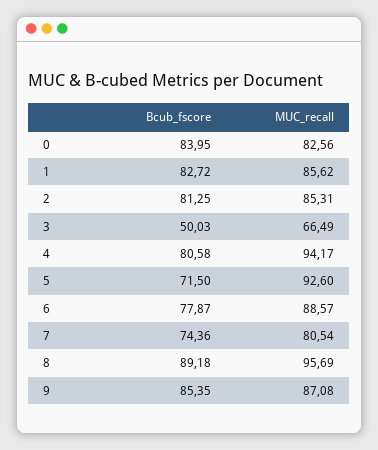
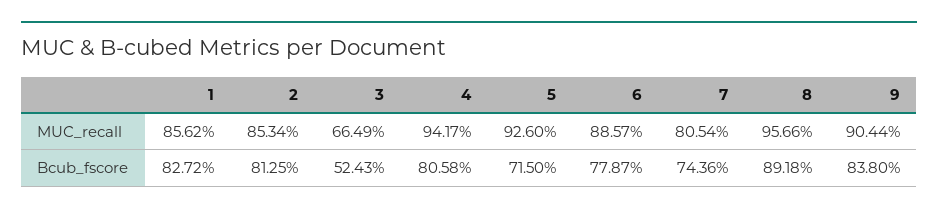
Bcub_fscore, 0: 83.95 -> none
MUC_recall, 0: 82.56 -> none
MUC_recall, 2: 85.31 -> 85.34
Bcub_fscore, 3: 50.03 -> 52.43
MUC_recall, 8: 95.69 -> 95.66
Bcub_fscore, 9: 85.35 -> 83.8
MUC_recall, 9: 87.08 -> 90.44

